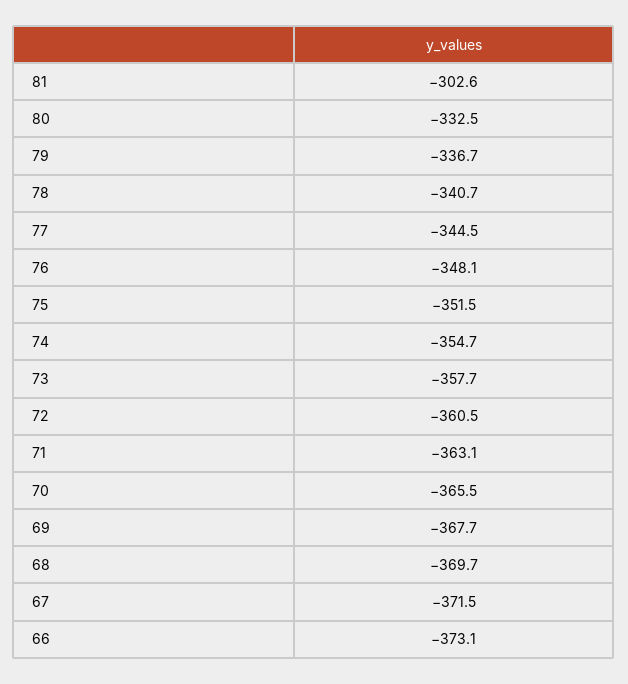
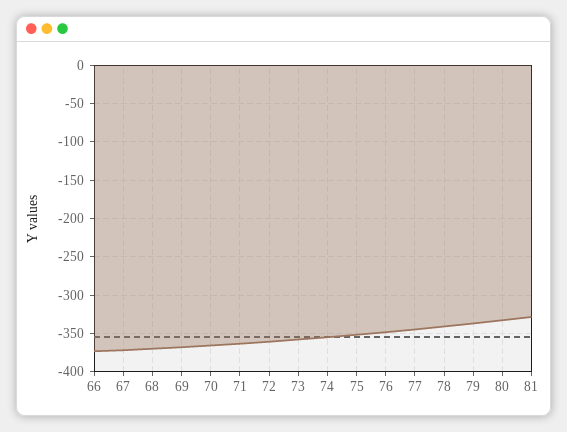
81: -302.6 -> -330

